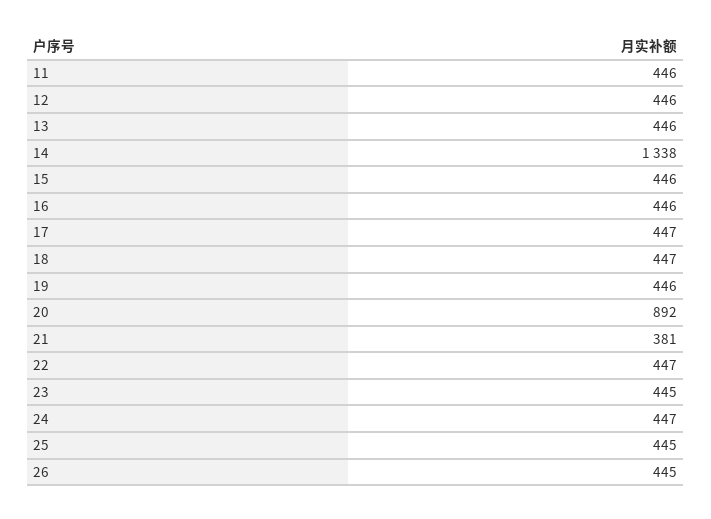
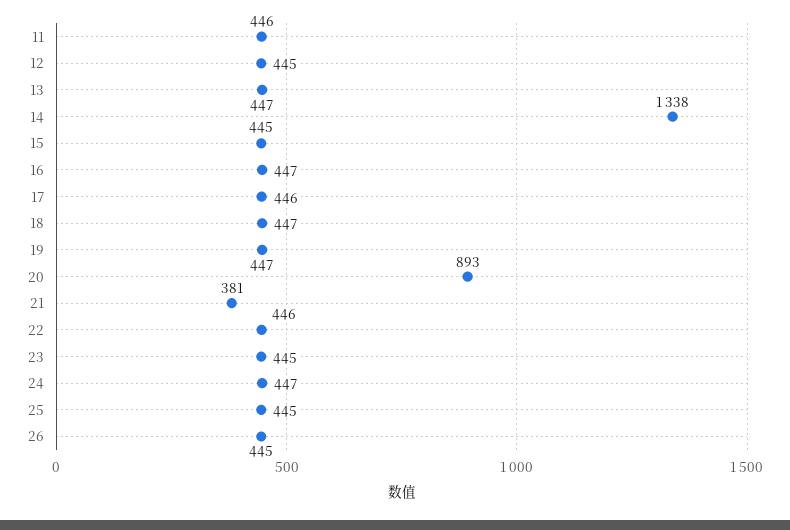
12: 446 -> 445
13: 446 -> 447
15: 446 -> 445
16: 446 -> 447
17: 447 -> 446
19: 446 -> 447
20: 892 -> 893
22: 447 -> 446

